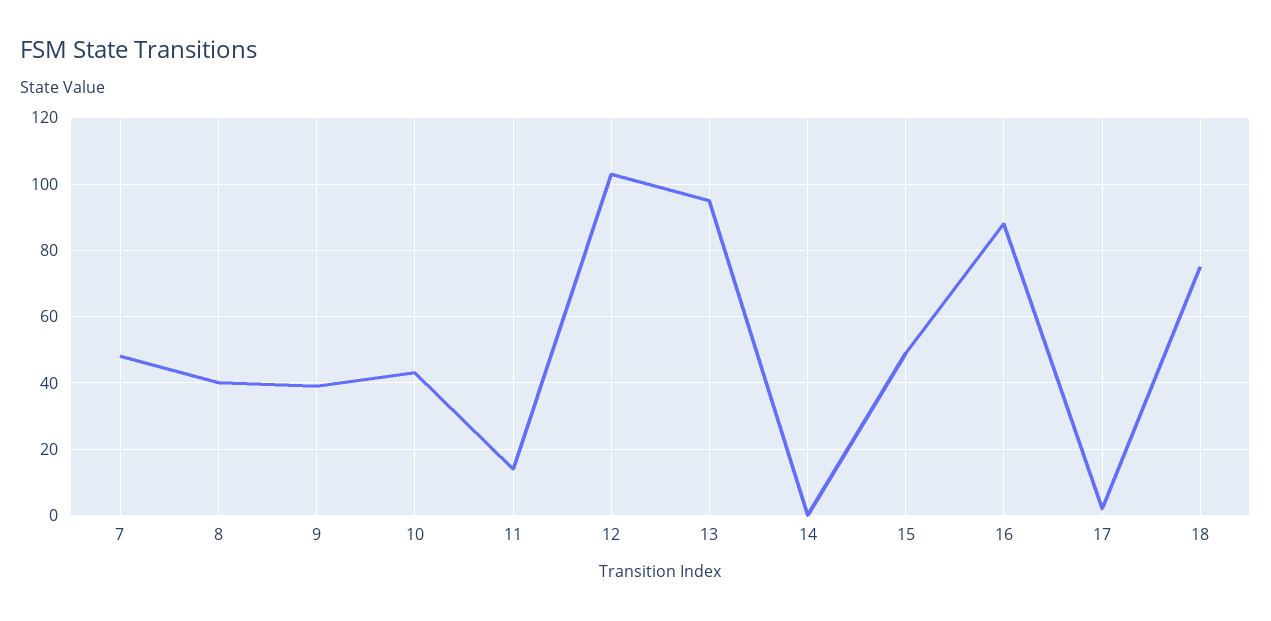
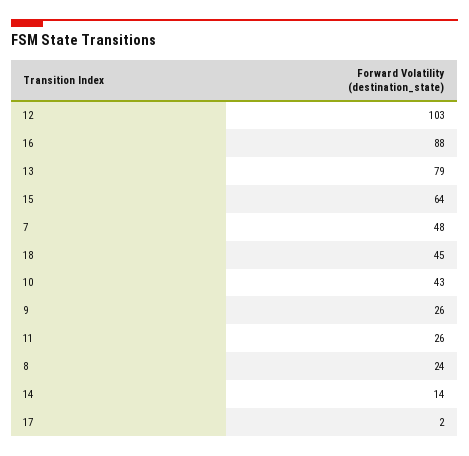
8: 40 -> 24
9: 40 -> 26
11: 15 -> 26
13: 95 -> 79
14: 0 -> 14
15: 50 -> 64
18: 75 -> 45

